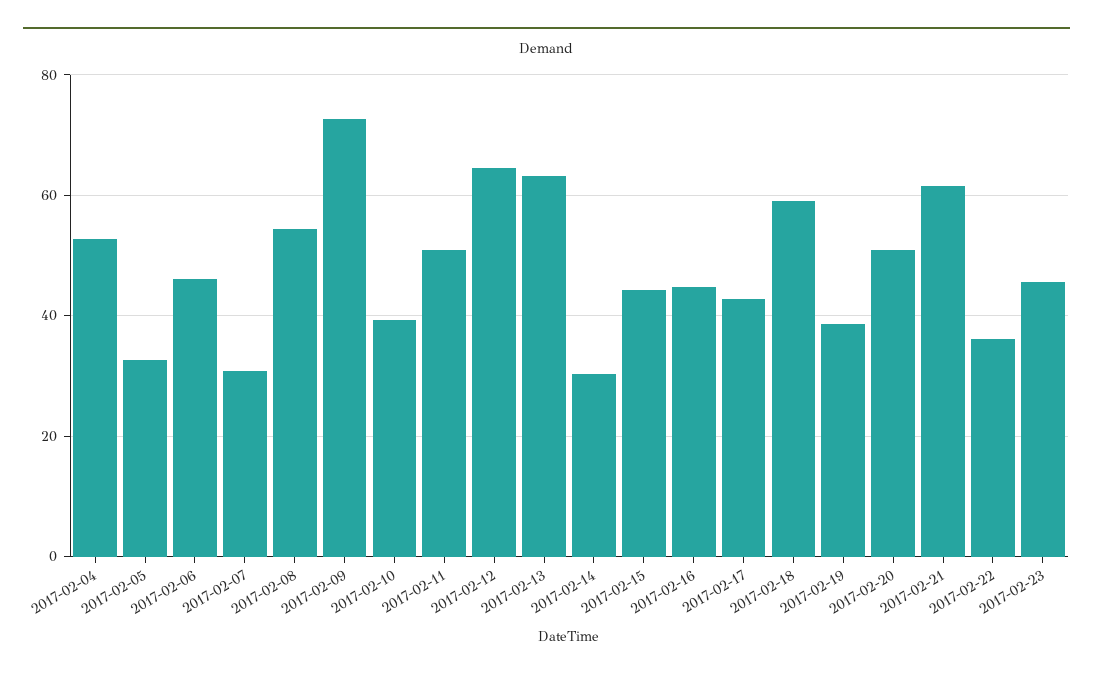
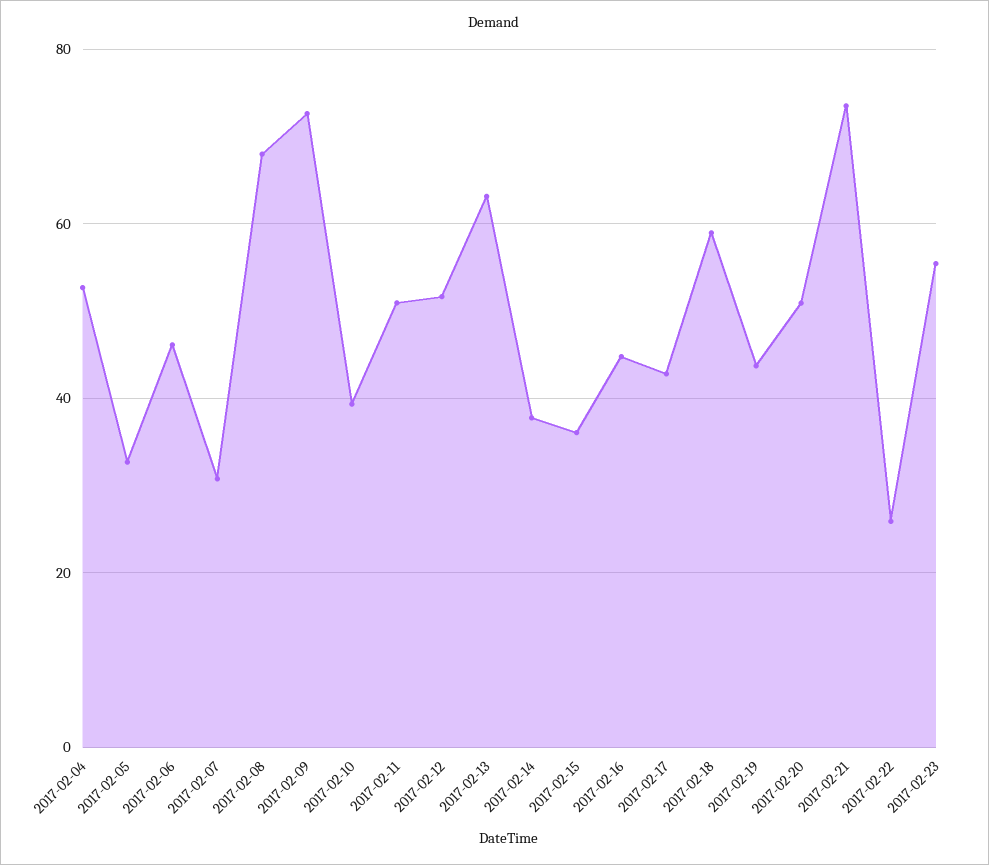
2017-02-08: 54 -> 68
2017-02-12: 64 -> 52
2017-02-14: 30 -> 38
2017-02-15: 44 -> 36
2017-02-19: 38 -> 44
2017-02-21: 62 -> 74
2017-02-22: 36 -> 26
2017-02-23: 46 -> 56

